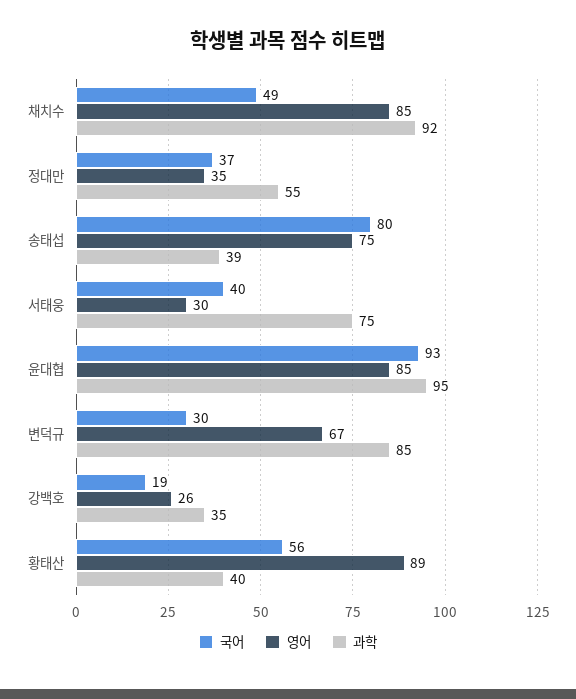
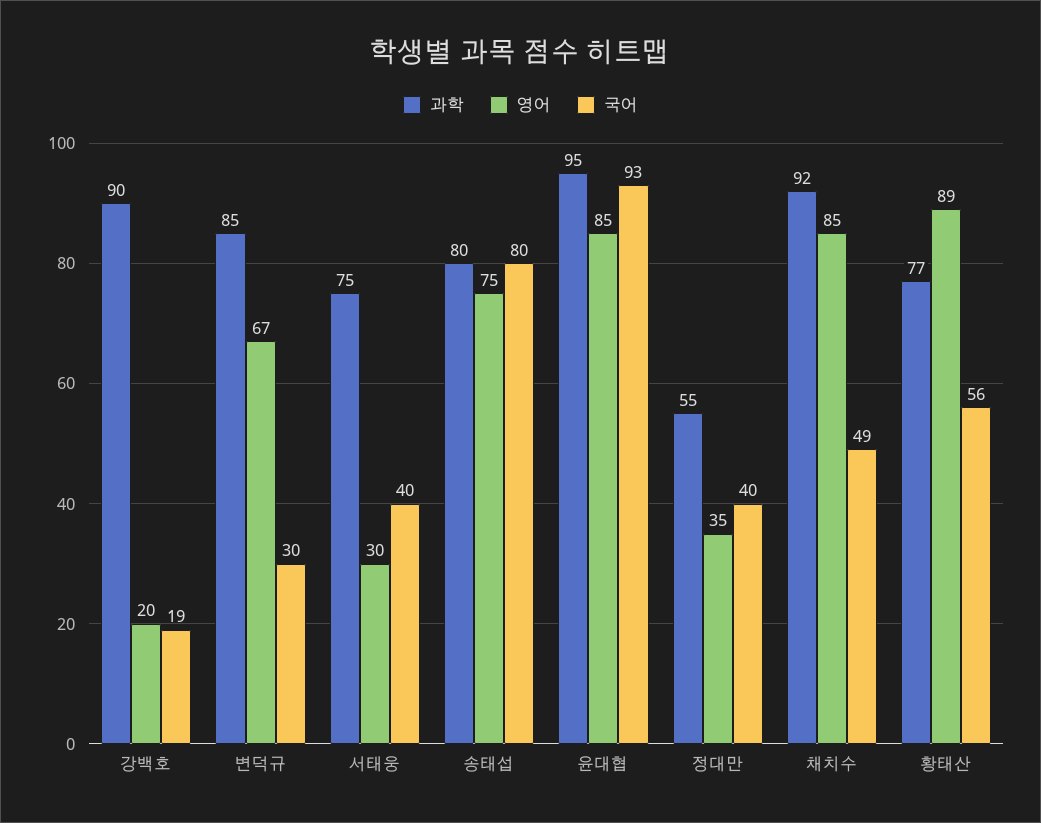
국어, 정대만: 37 -> 40
과학, 송태섭: 39 -> 80
영어, 강백호: 26 -> 20
과학, 강백호: 35 -> 90
과학, 황태산: 40 -> 77

